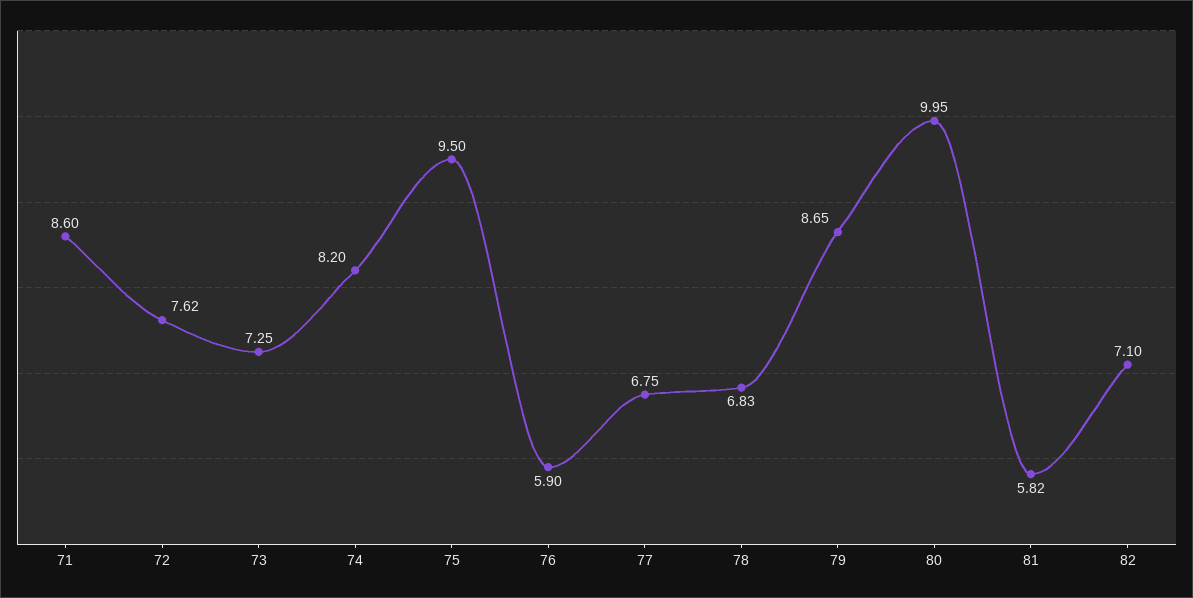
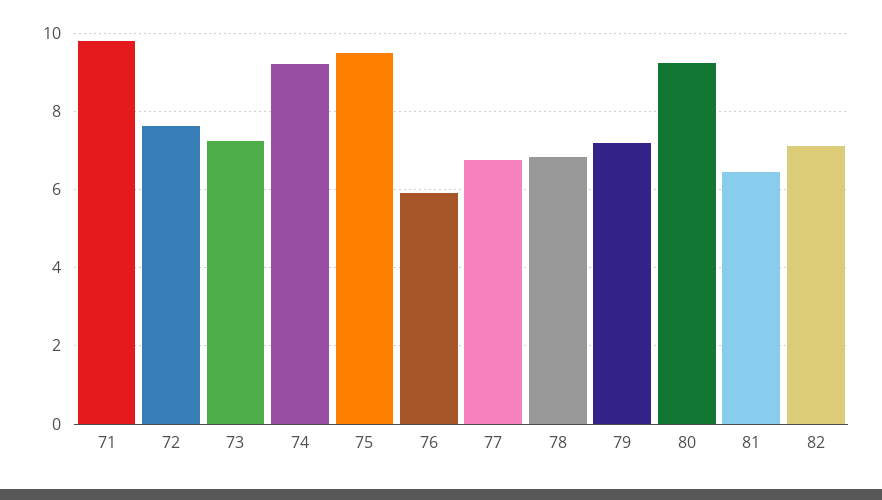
71: 8.6 -> 9.8
74: 8.2 -> 9.2
79: 8.65 -> 7.2
80: 9.95 -> 9.2
81: 5.82 -> 6.4

